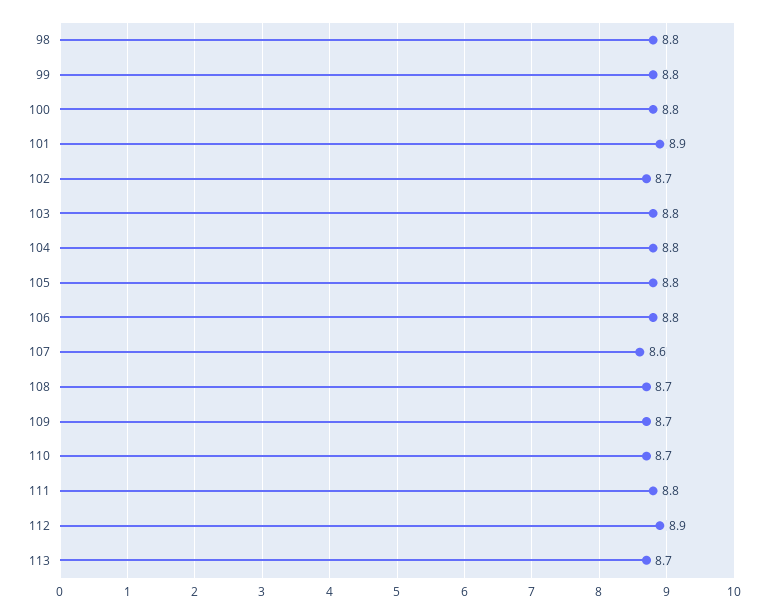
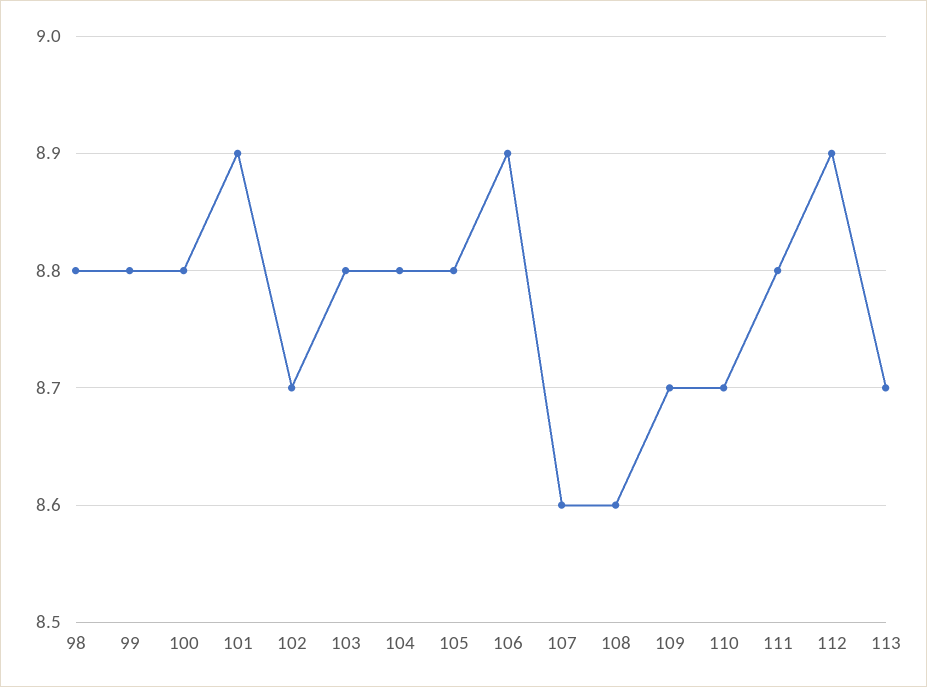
106: 8.8 -> 8.9
108: 8.7 -> 8.6

